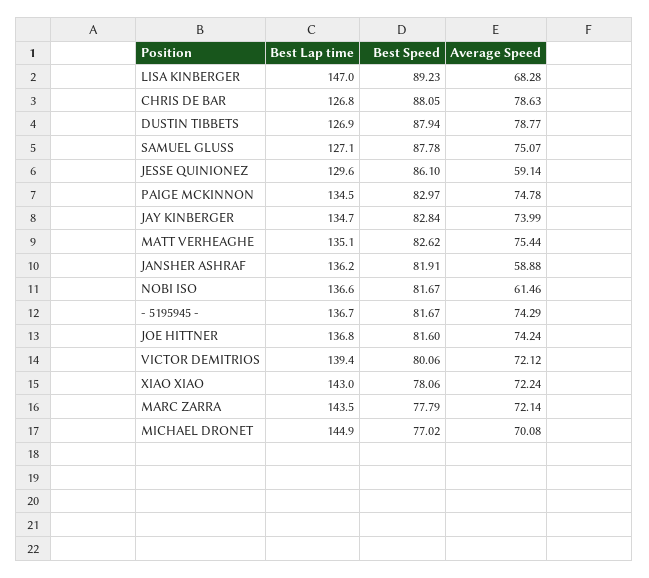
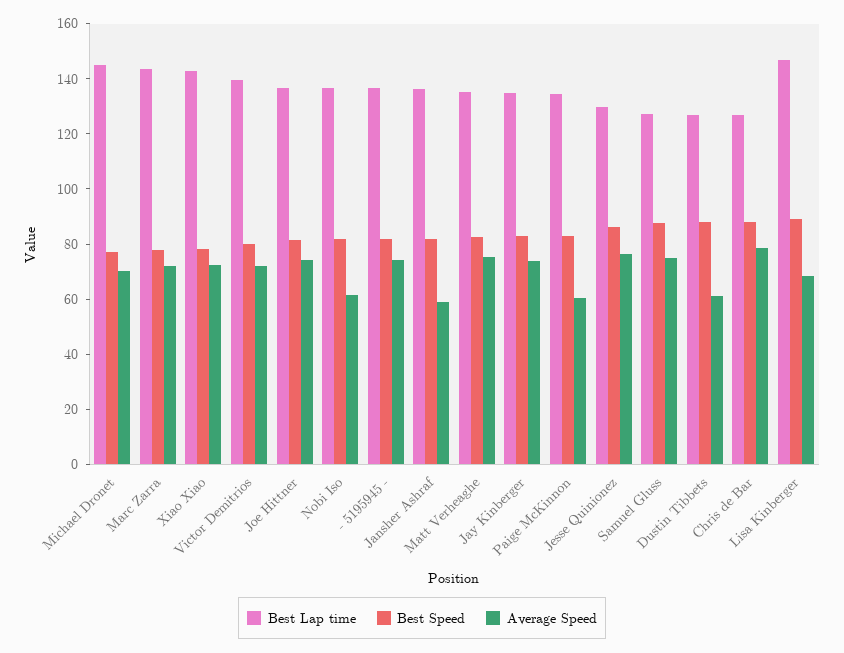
Average Speed, DUSTIN TIBBETS: 78.77 -> 60
Average Speed, JESSE QUINIONEZ: 59.14 -> 75
Average Speed, PAIGE MCKINNON: 74.78 -> 60

